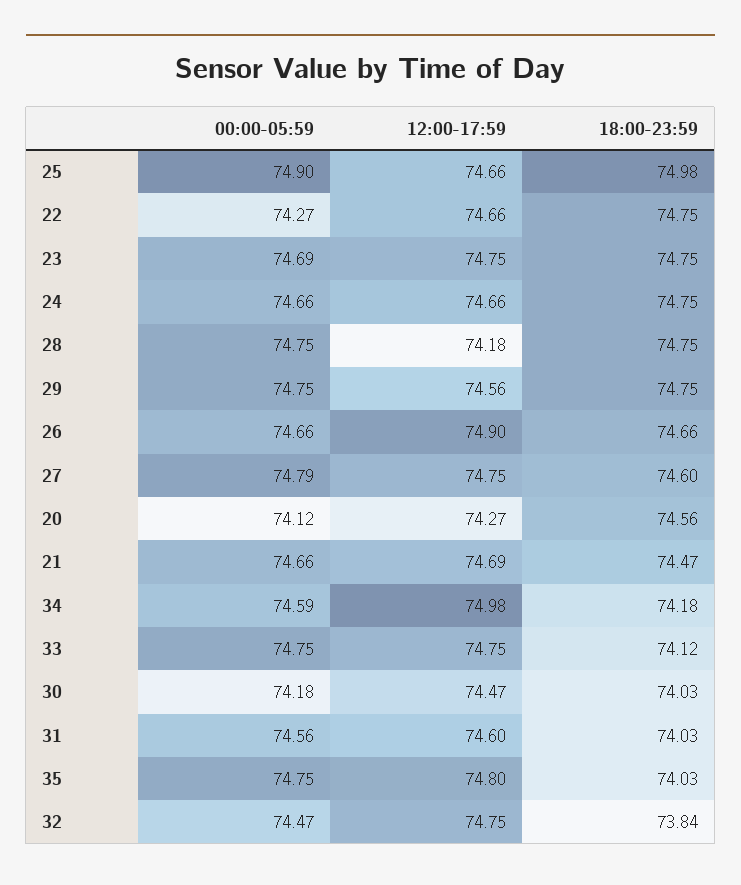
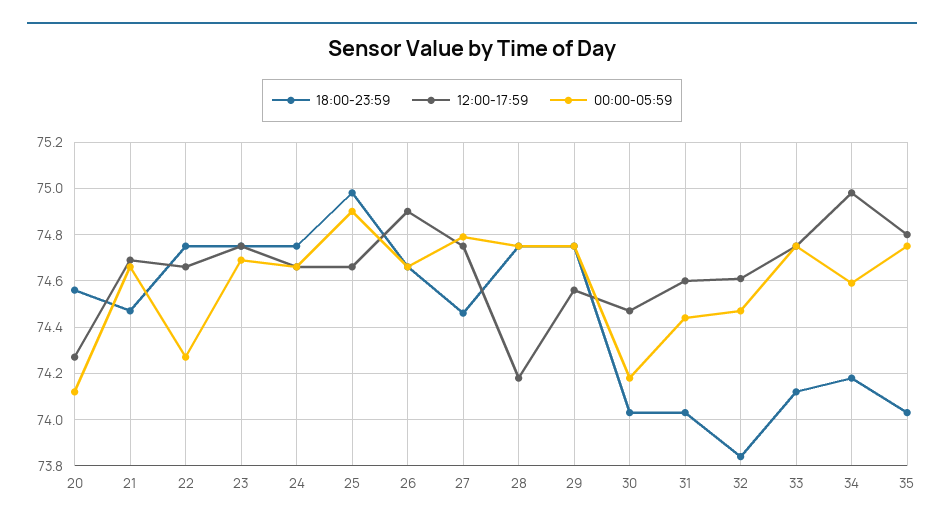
18:00-23:59, 27: 74.6 -> 74.45
00:00-05:59, 31: 74.56 -> 74.45
12:00-17:59, 32: 74.75 -> 74.6

